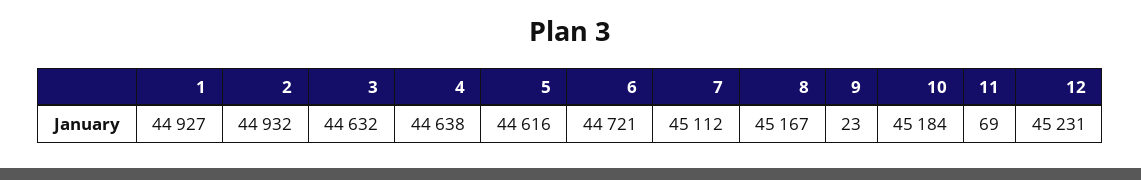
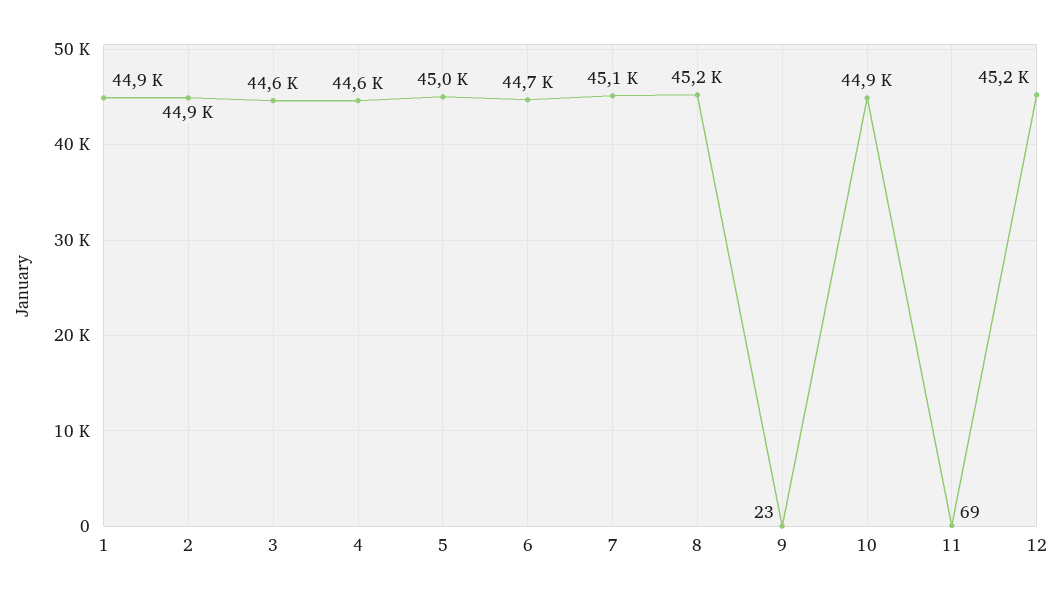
5: 44616 -> 45000
10: 45184 -> 44900

